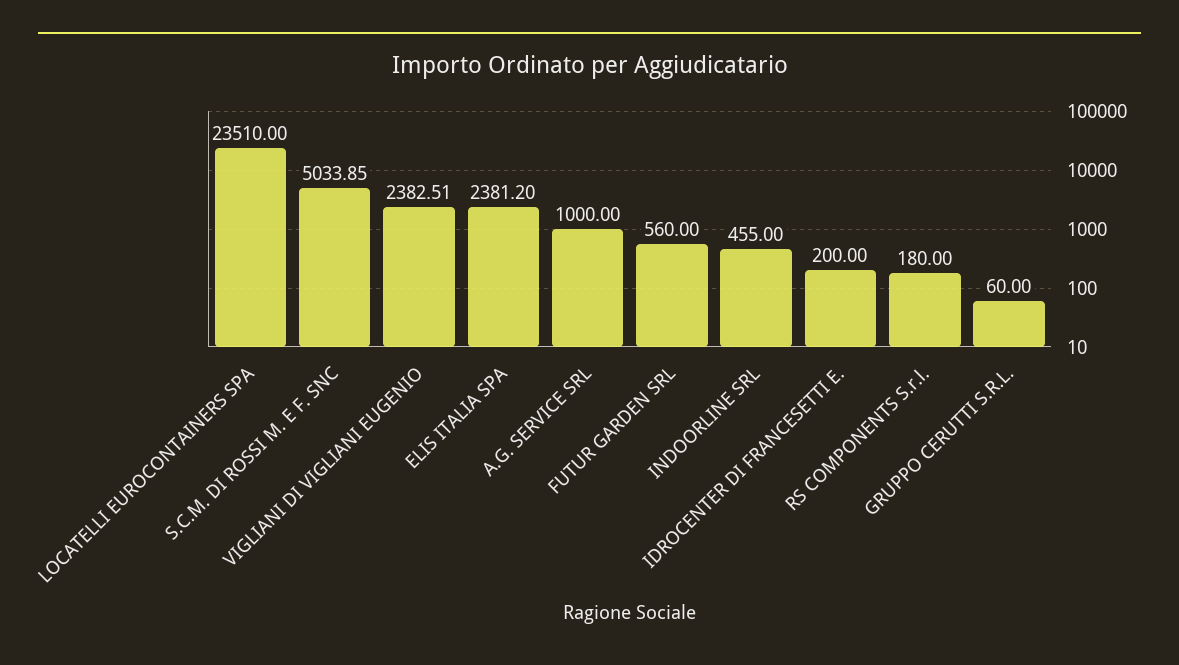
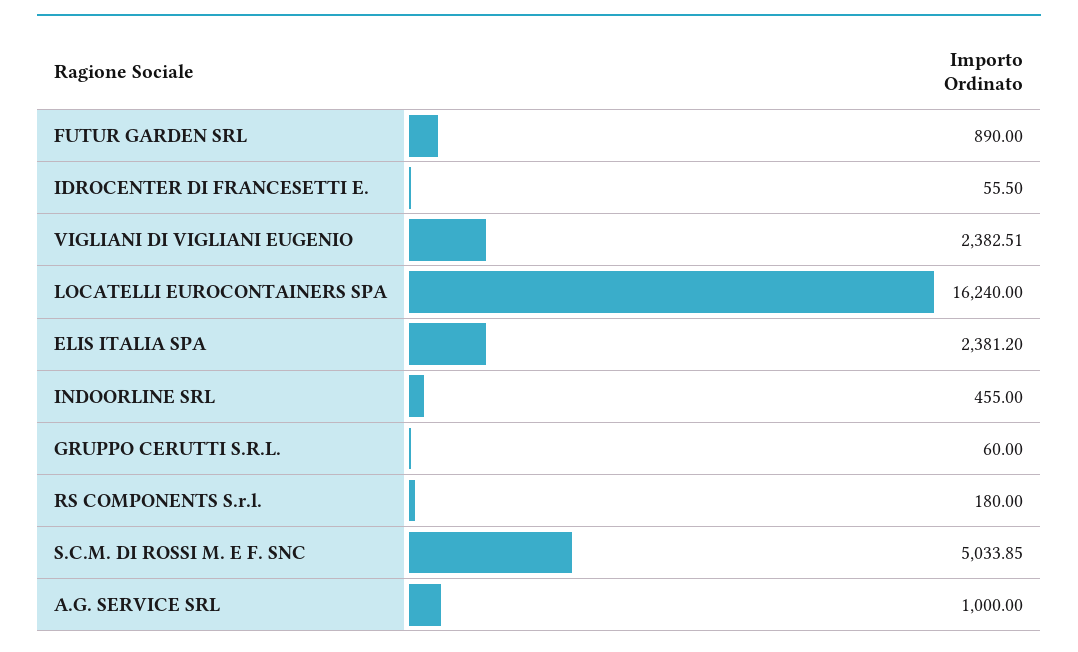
LOCATELLI EUROCONTAINERS SPA: 23510 -> 16240
FUTUR GARDEN SRL: 560 -> 890
IDROCENTER DI FRANCESETTI E.: 200 -> 55.5

